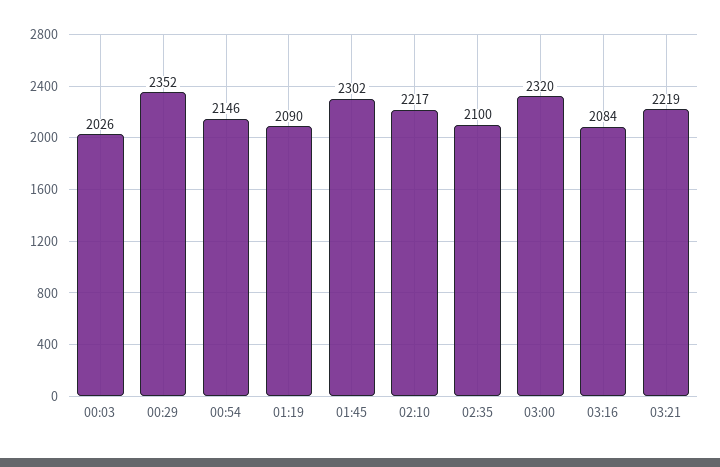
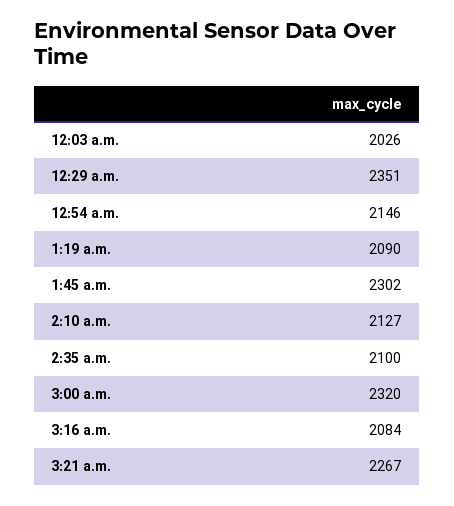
00:29: 2352 -> 2351
02:10: 2217 -> 2127
03:21: 2219 -> 2267

